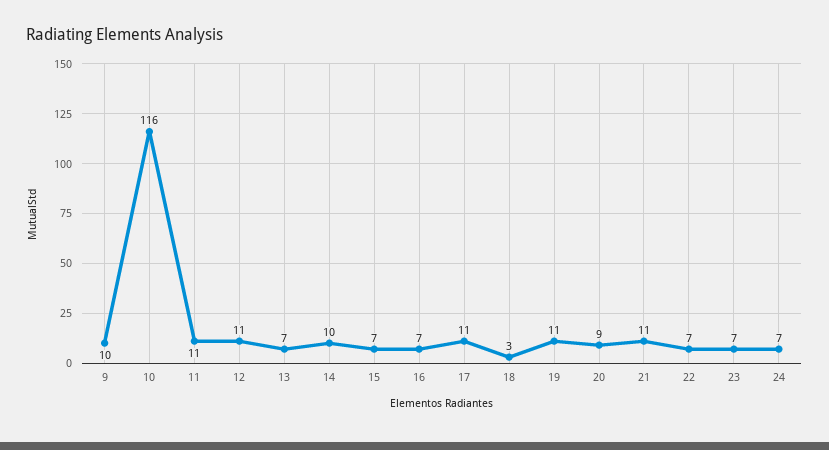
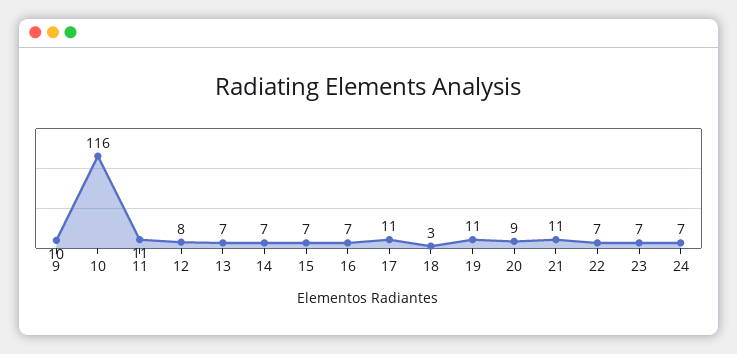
12: 11 -> 8
14: 10 -> 7

